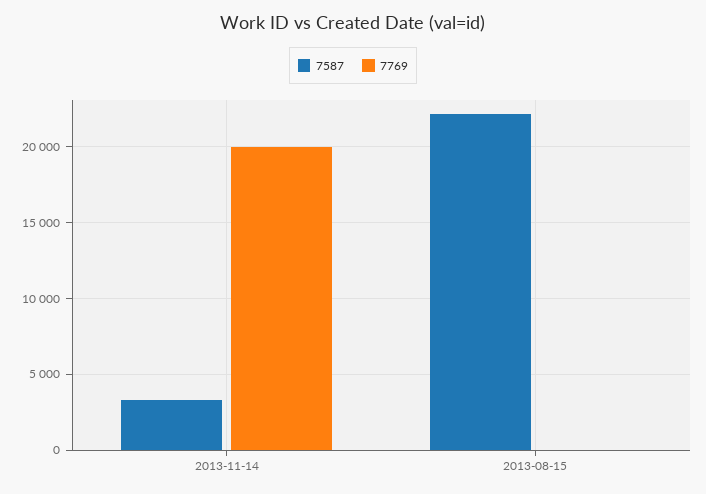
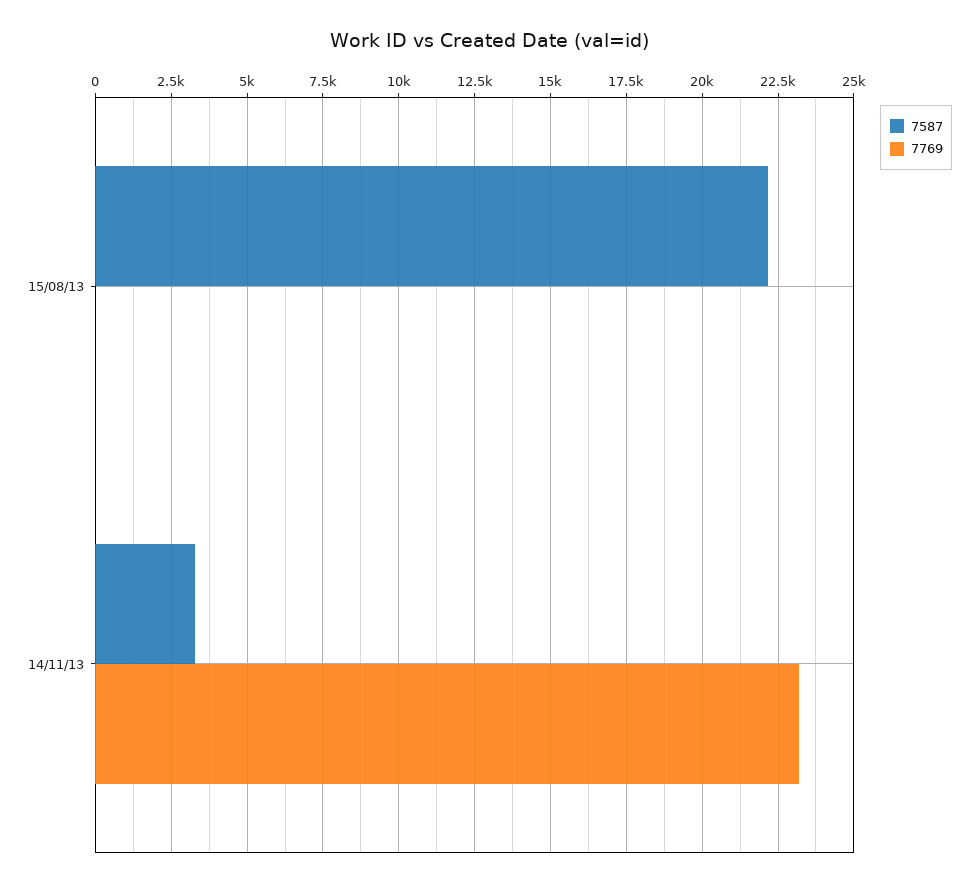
7769, 2013-11-14: 20000 -> 23250

